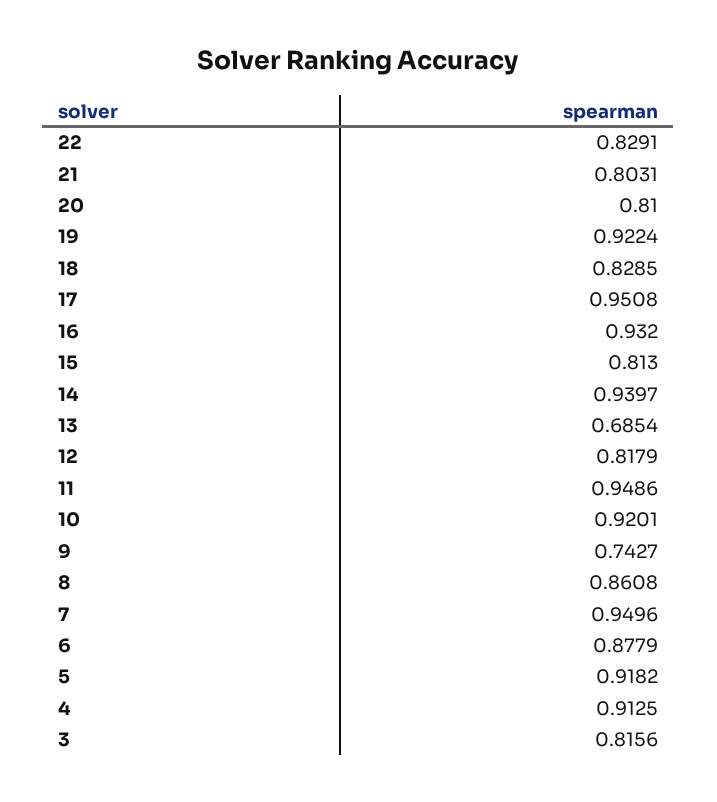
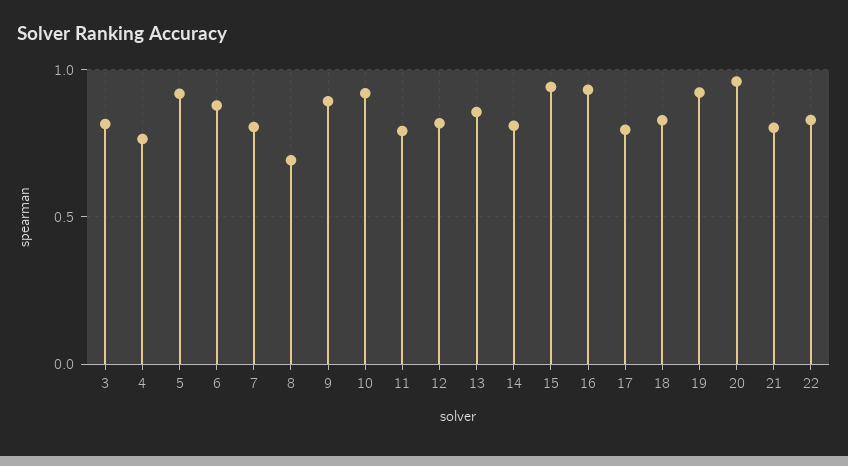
20: 0.81 -> 0.95
17: 0.9508 -> 0.8
15: 0.813 -> 0.95
14: 0.9397 -> 0.8
13: 0.6854 -> 0.85
11: 0.9486 -> 0.8
9: 0.7427 -> 0.9
8: 0.8608 -> 0.7
7: 0.9496 -> 0.8
4: 0.9125 -> 0.75

